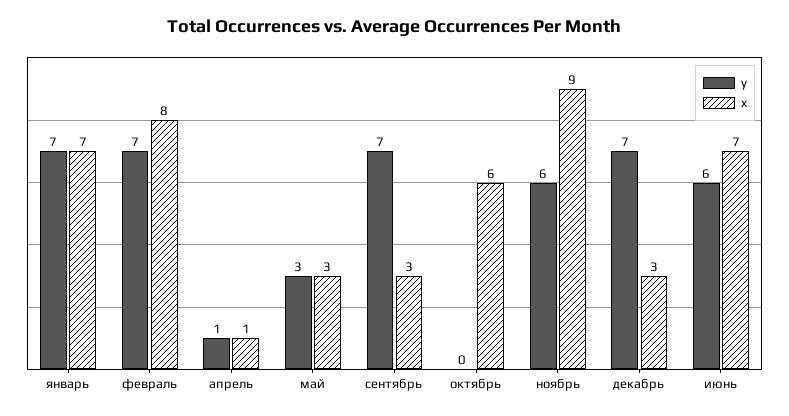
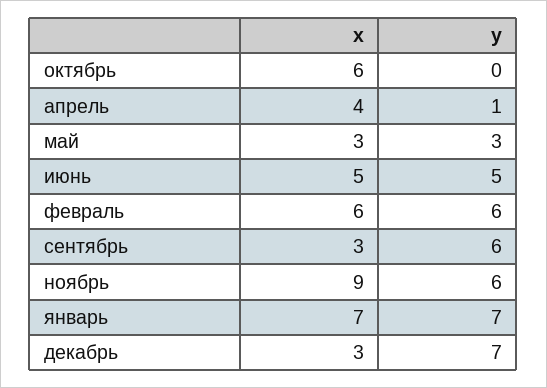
y, февраль: 7 -> 6
x, февраль: 8 -> 6
x, апрель: 1 -> 4
y, сентябрь: 7 -> 6
y, июнь: 6 -> 5
x, июнь: 7 -> 5

